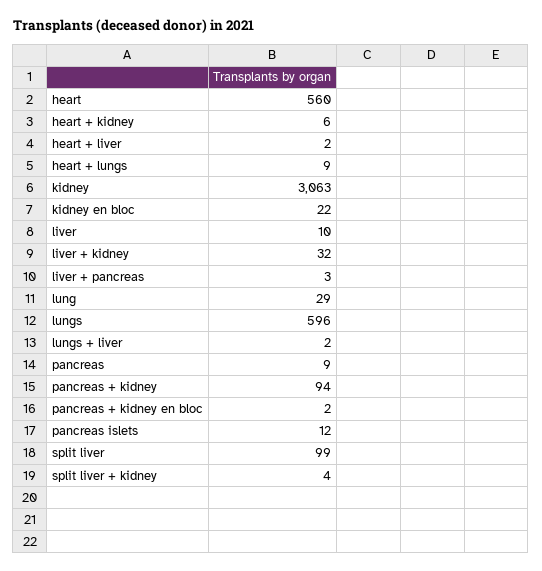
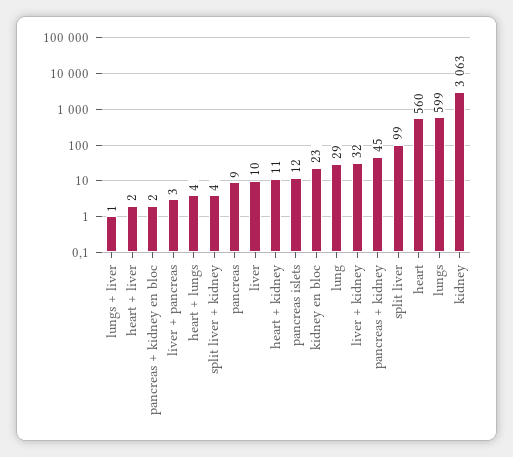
heart + kidney: 6 -> 11
heart + lungs: 9 -> 4
kidney en bloc: 22 -> 23
lungs: 596 -> 599
lungs + liver: 2 -> 1
pancreas + kidney: 94 -> 45

